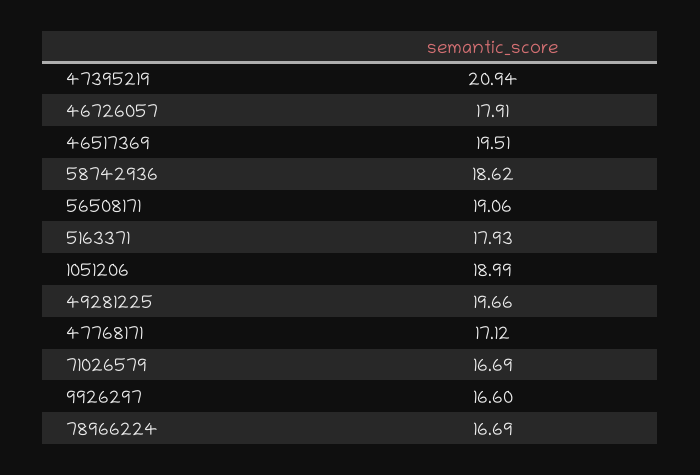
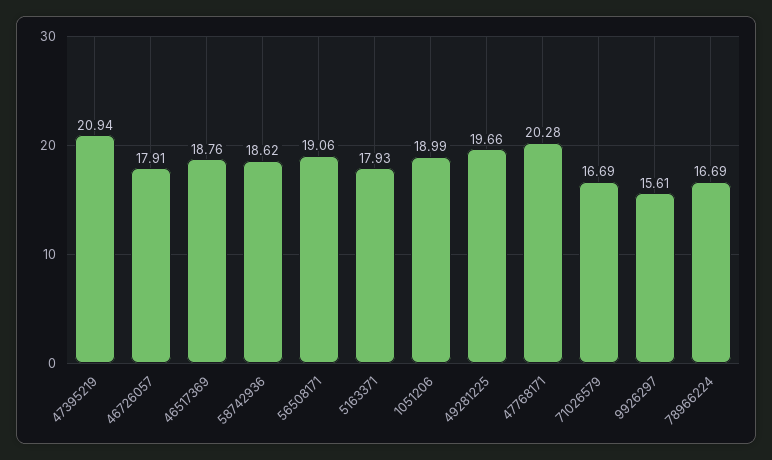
46517369: 19.51 -> 18.76
47768171: 17.12 -> 20.28
9926297: 16.6 -> 15.61

